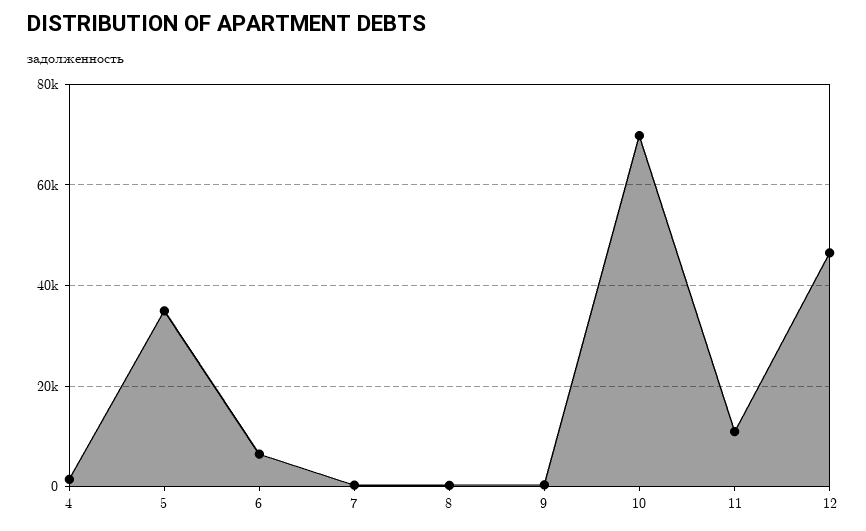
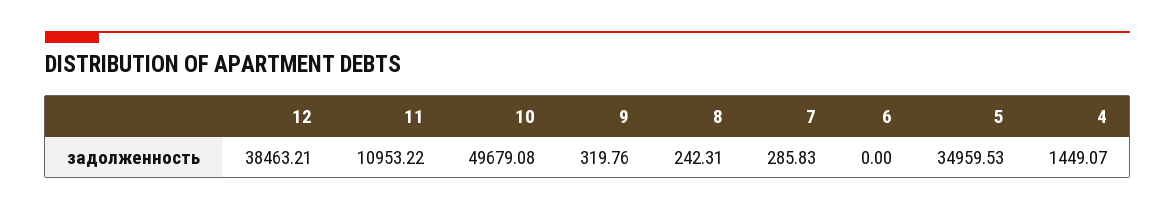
6: 6000 -> 0
10: 70000 -> 49679.08
12: 46000 -> 38463.21

